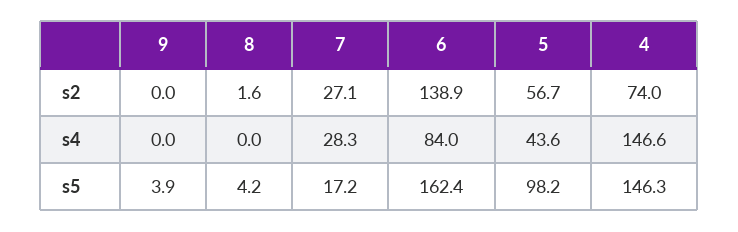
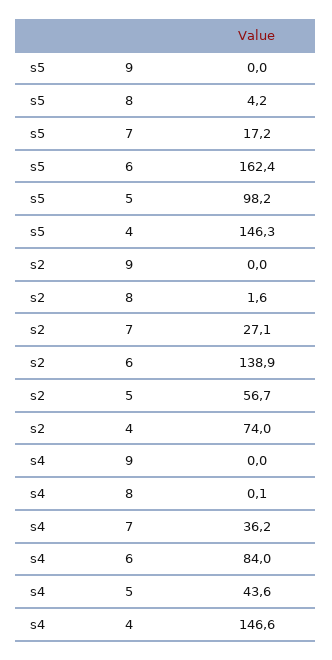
8, s4: 0 -> 0.1
7, s4: 28.3 -> 36.2
9, s5: 3.9 -> 0

